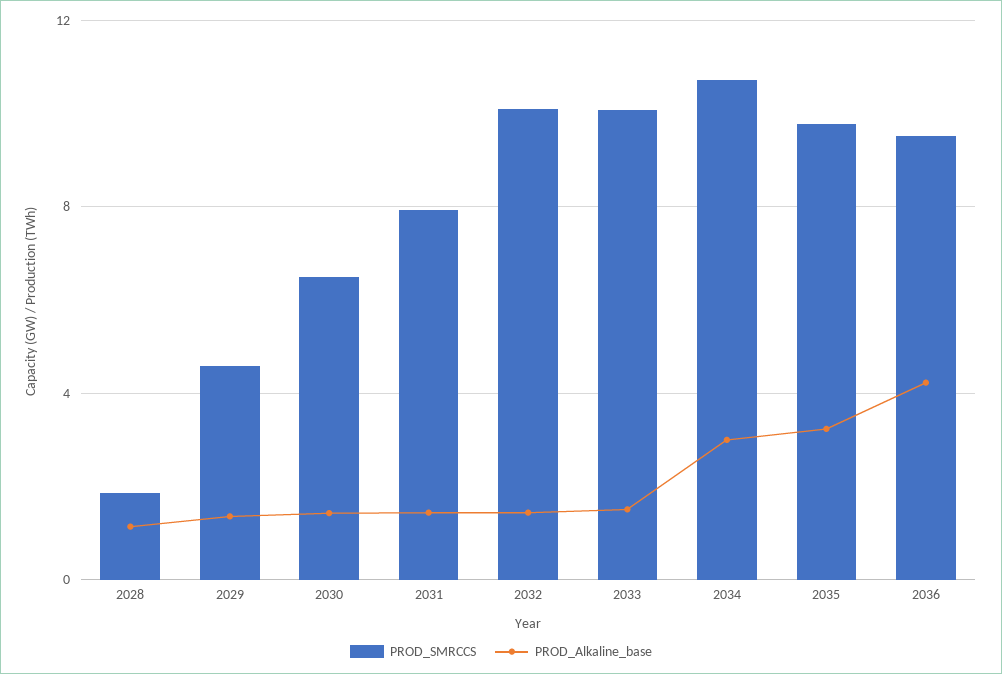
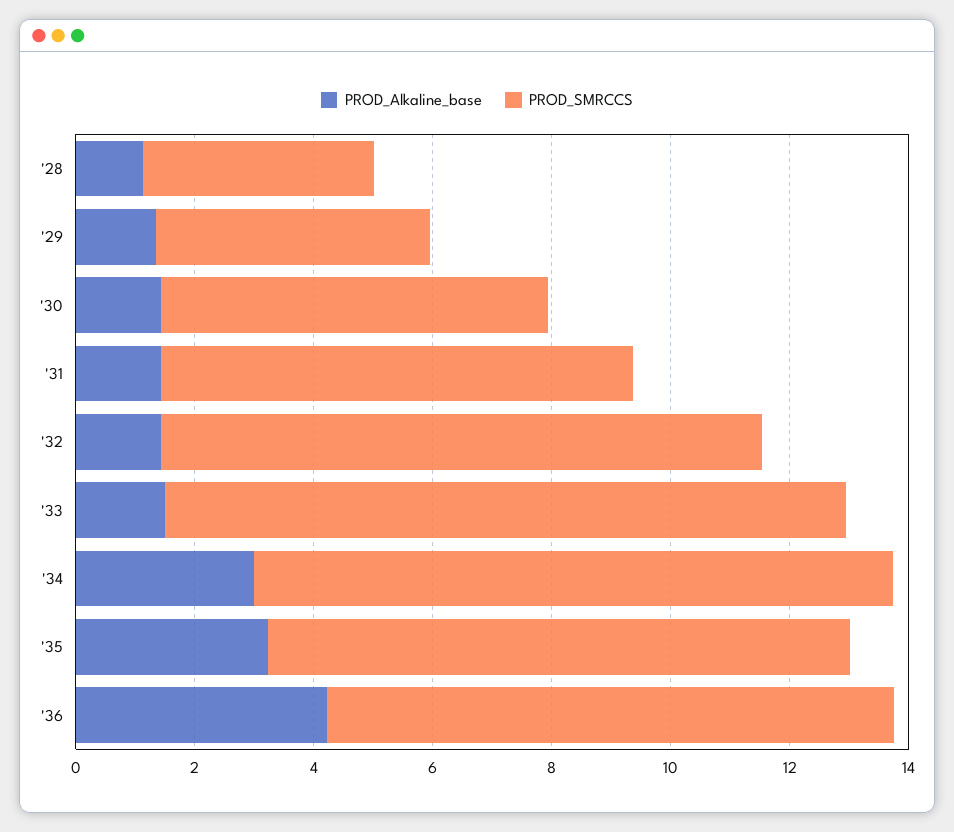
PROD_SMRCCS, 2028: 2 -> 4
PROD_SMRCCS, 2033: 10 -> 11.5

